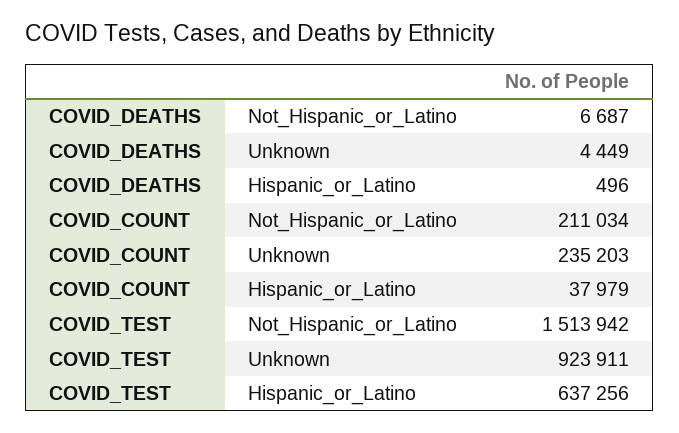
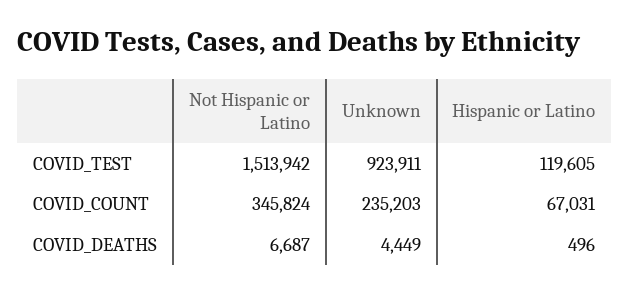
COVID_COUNT, Not_Hispanic_or_Latino: 211034 -> 345824
COVID_COUNT, Hispanic_or_Latino: 37979 -> 67031
COVID_TEST, Hispanic_or_Latino: 637256 -> 119605

